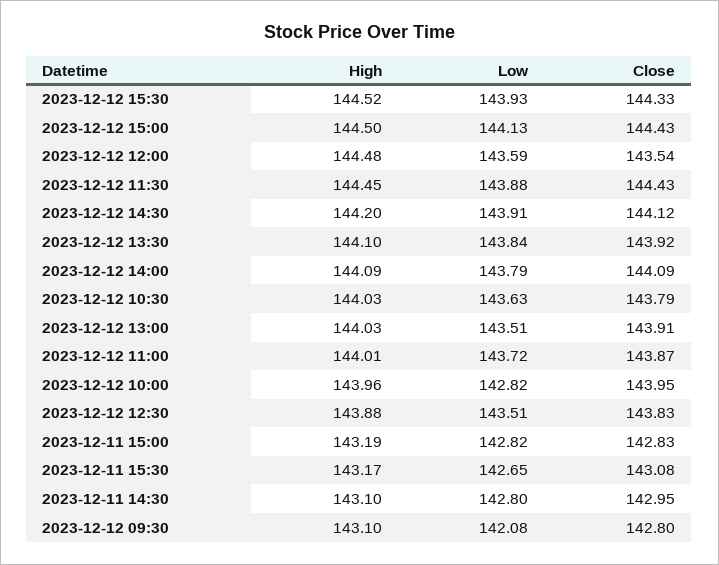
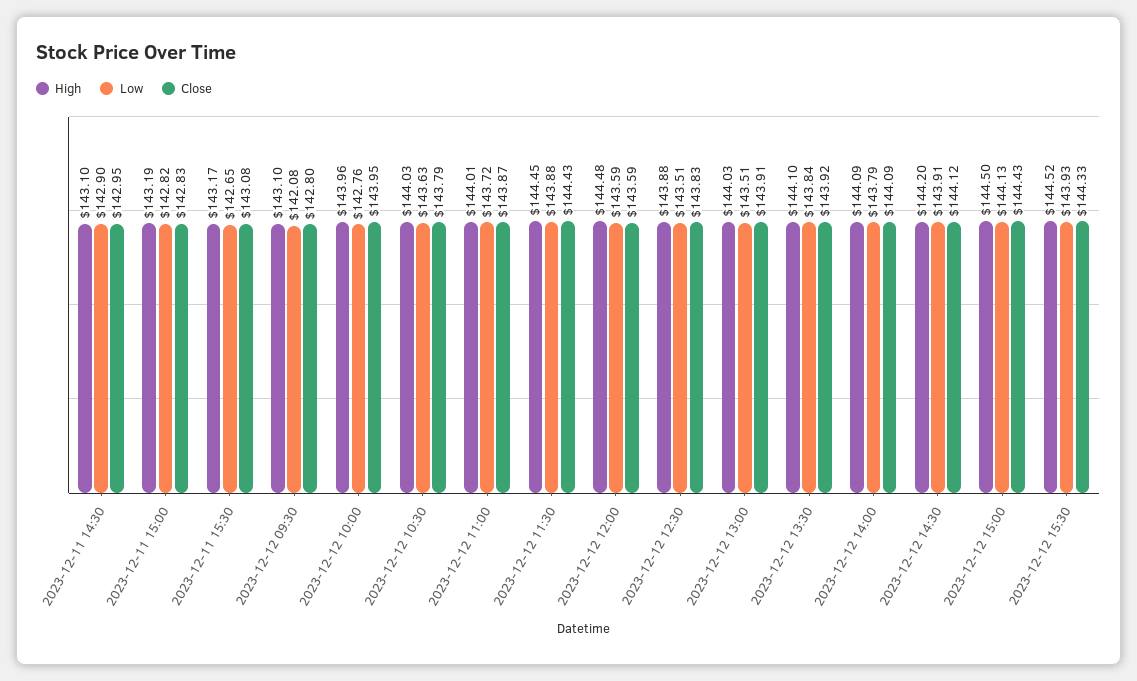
Close, 2023-12-12 12:00: 143.54 -> 143.59
Low, 2023-12-12 10:00: 142.82 -> 142.76
Low, 2023-12-11 14:30: 142.8 -> 142.9

